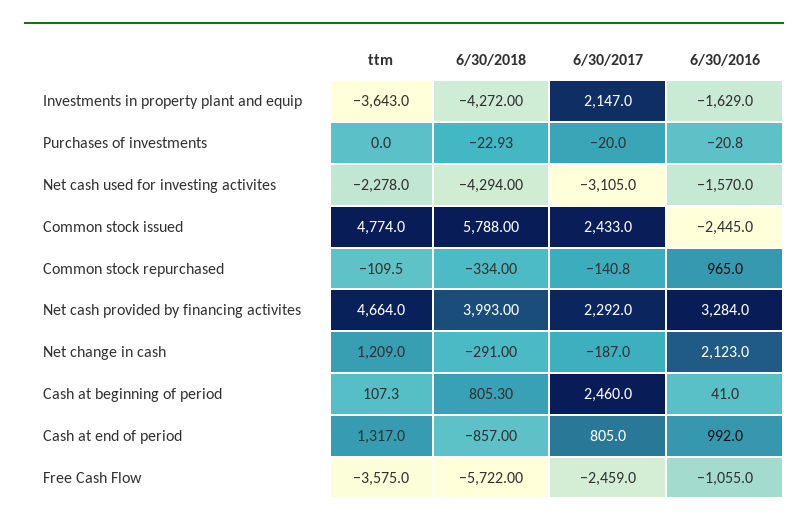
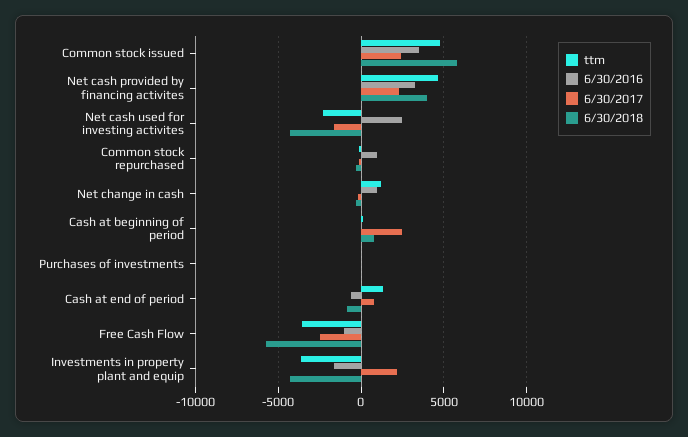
6/30/2017, Net cash used for investing activites: -3105 -> -1500
6/30/2016, Net cash used for investing activites: -1570 -> 2500
6/30/2016, Common stock issued: -2445 -> 3500
6/30/2016, Net change in cash: 2123 -> 1000
6/30/2016, Cash at end of period: 992 -> -500

